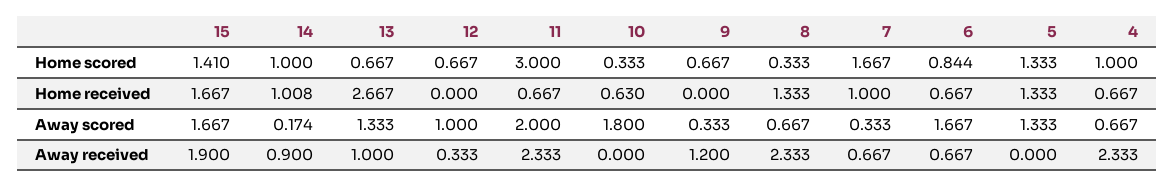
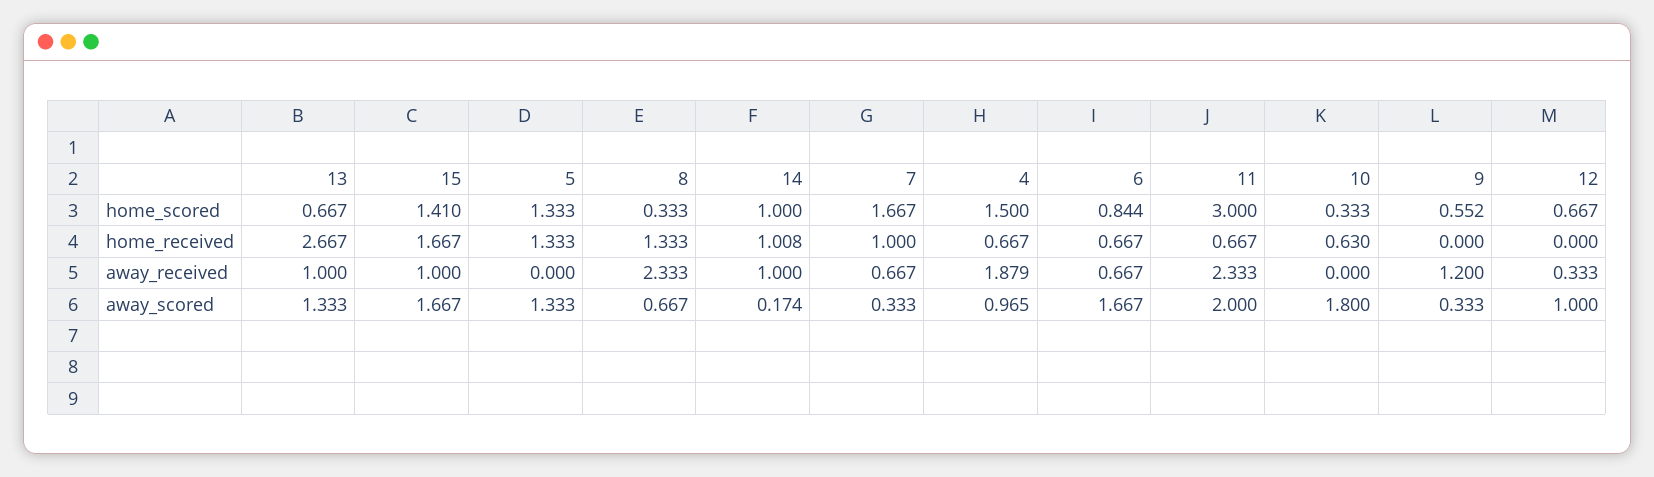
9, Home scored: 0.667 -> 0.552
4, Home scored: 1 -> 1.5
4, Away scored: 0.667 -> 0.965
15, Away received: 1.9 -> 1
14, Away received: 0.9 -> 1
4, Away received: 2.333 -> 1.879

